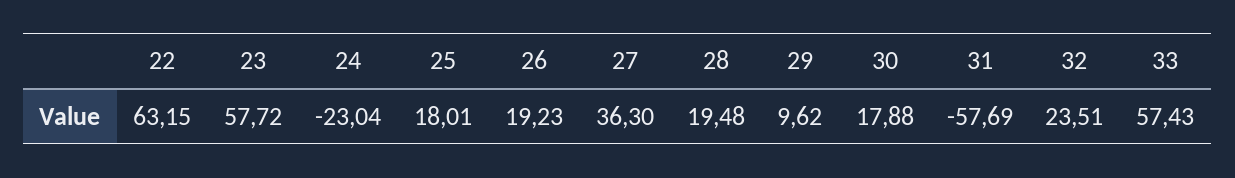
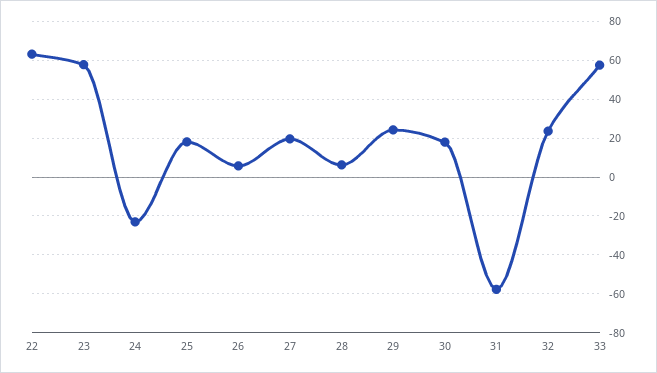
26: 19.23 -> 5
27: 36.3 -> 20
28: 19.48 -> 5
29: 9.62 -> 25

